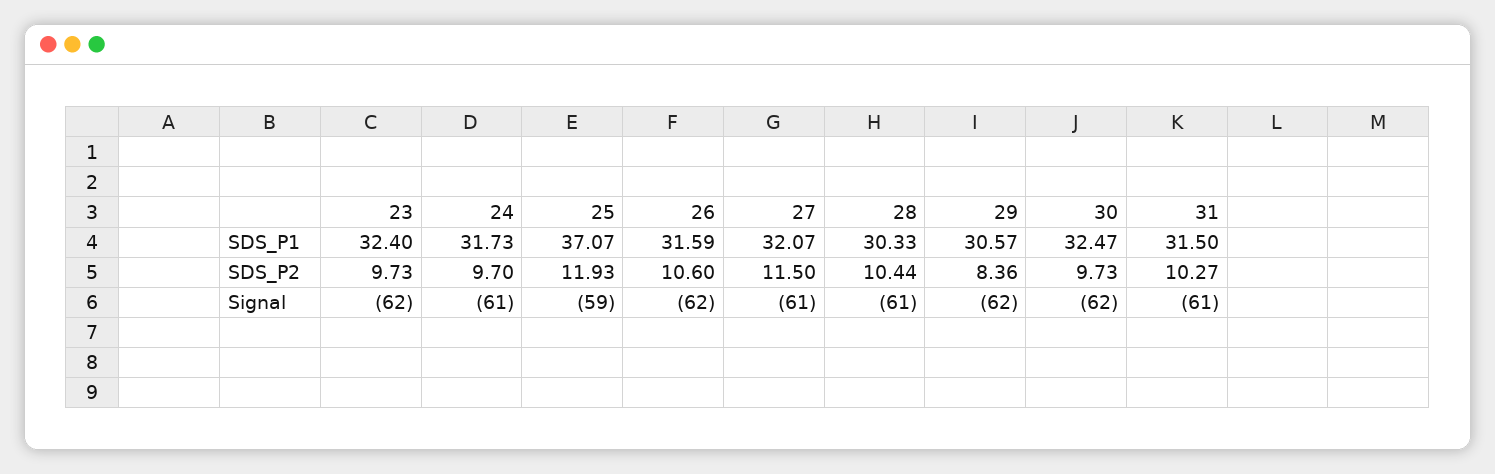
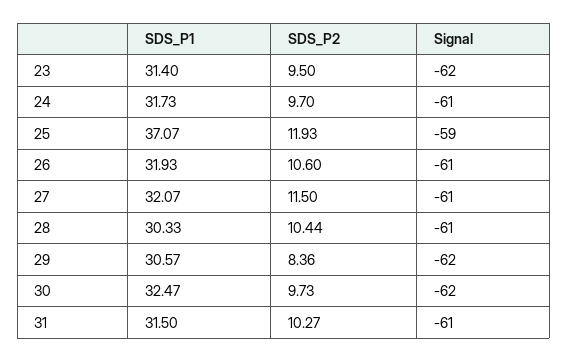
23, SDS_P1: 32.4 -> 31.4
26, SDS_P1: 31.59 -> 31.93
23, SDS_P2: 9.73 -> 9.5
26, Signal: -62 -> -61

